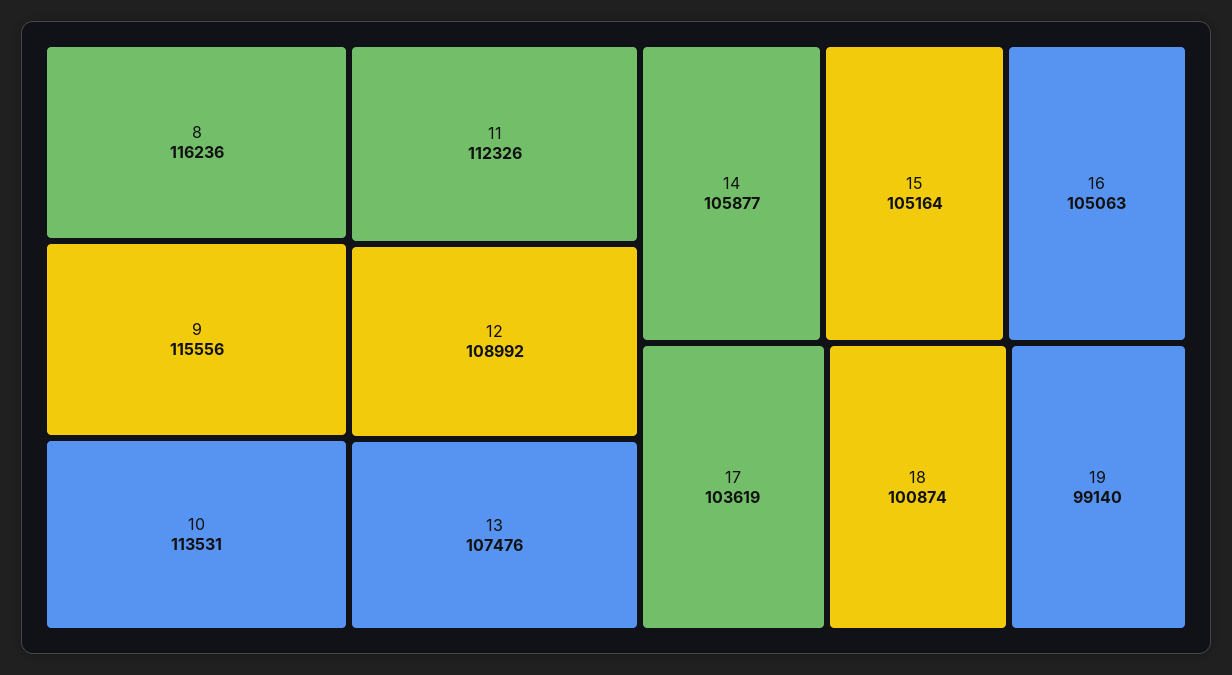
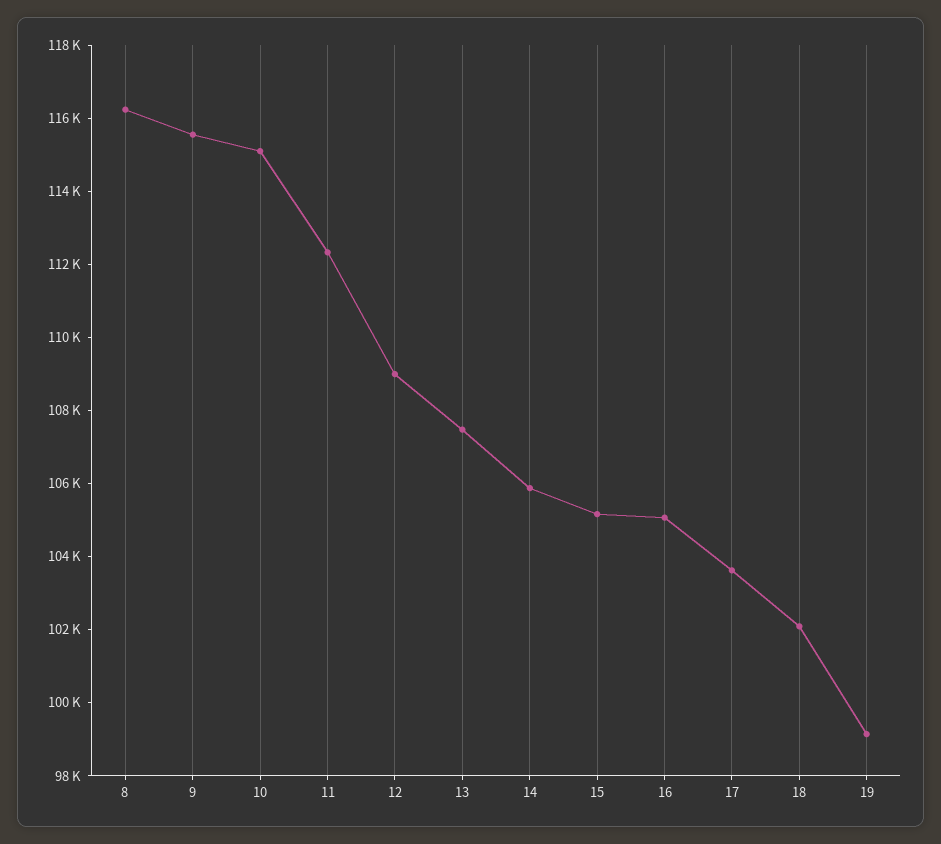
10: 113531 -> 115000
18: 100874 -> 102000

